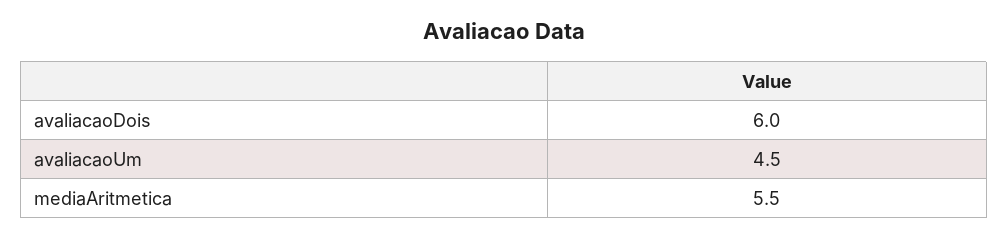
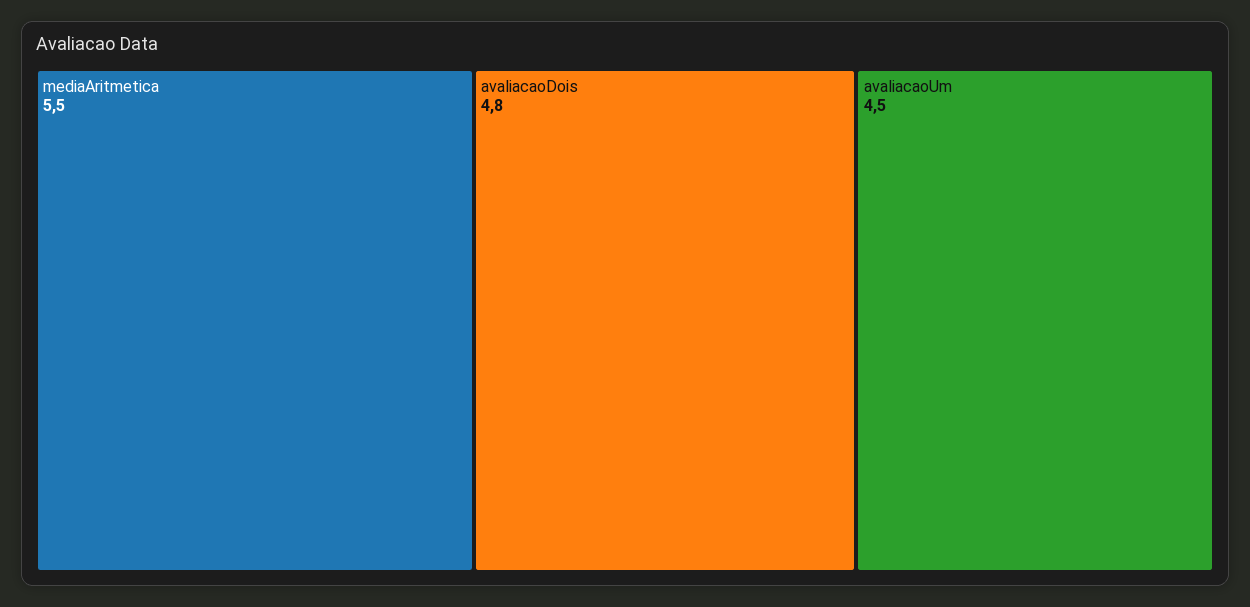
avaliacaoDois: 6 -> 4.8

